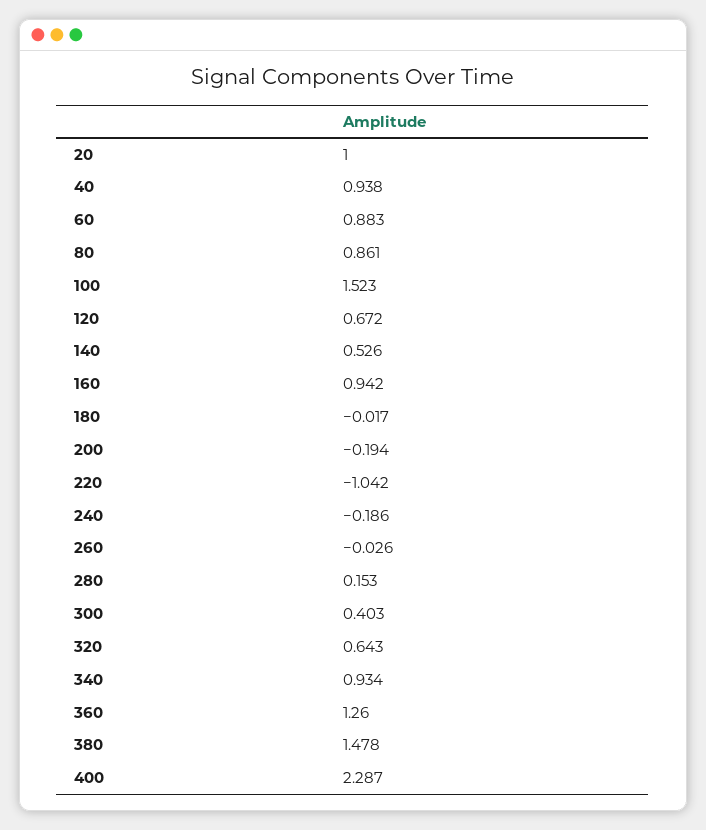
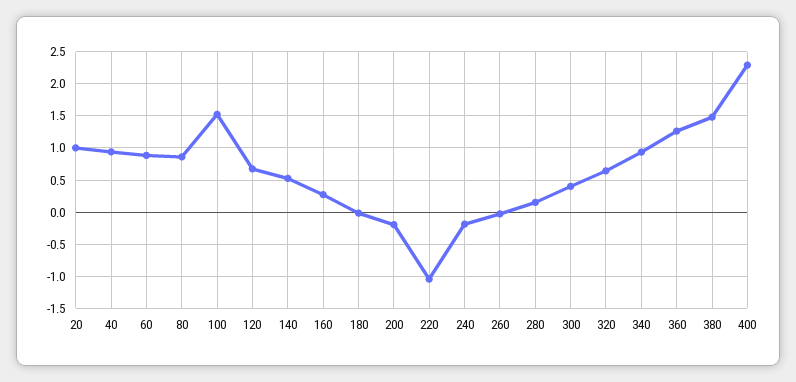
160: 0.942 -> 0.3

